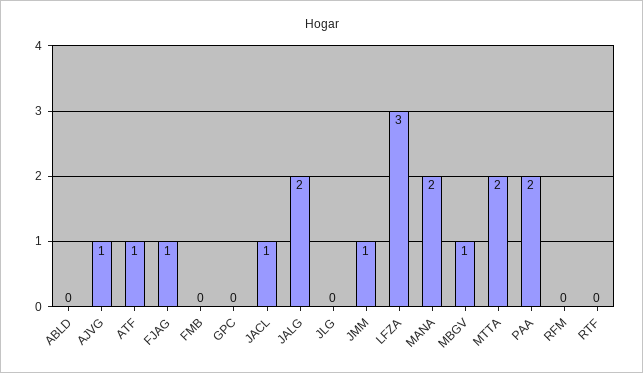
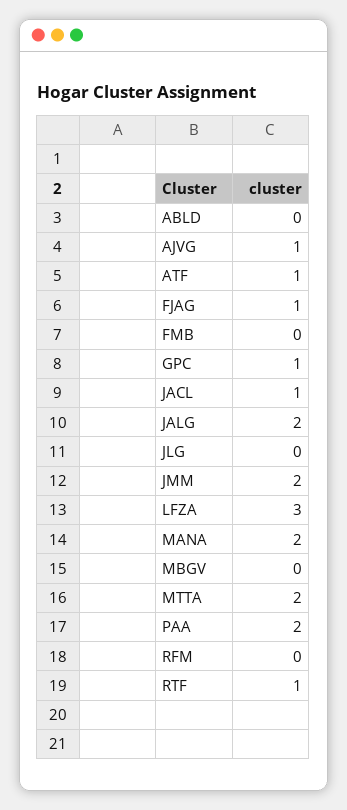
GPC: 0 -> 1
JMM: 1 -> 2
MBGV: 1 -> 0
RTF: 0 -> 1

